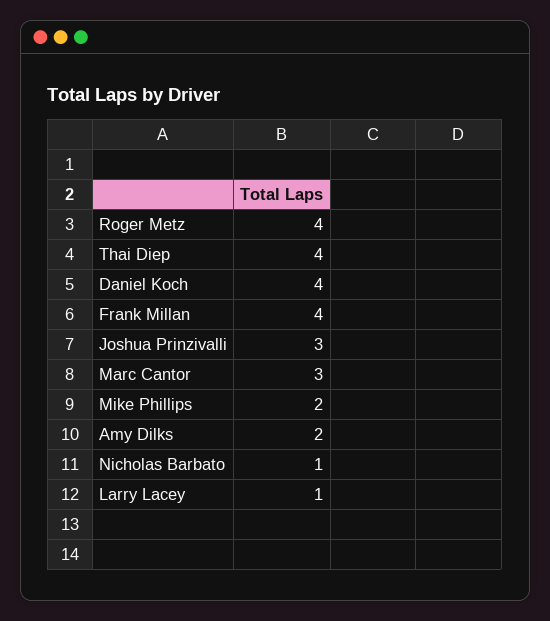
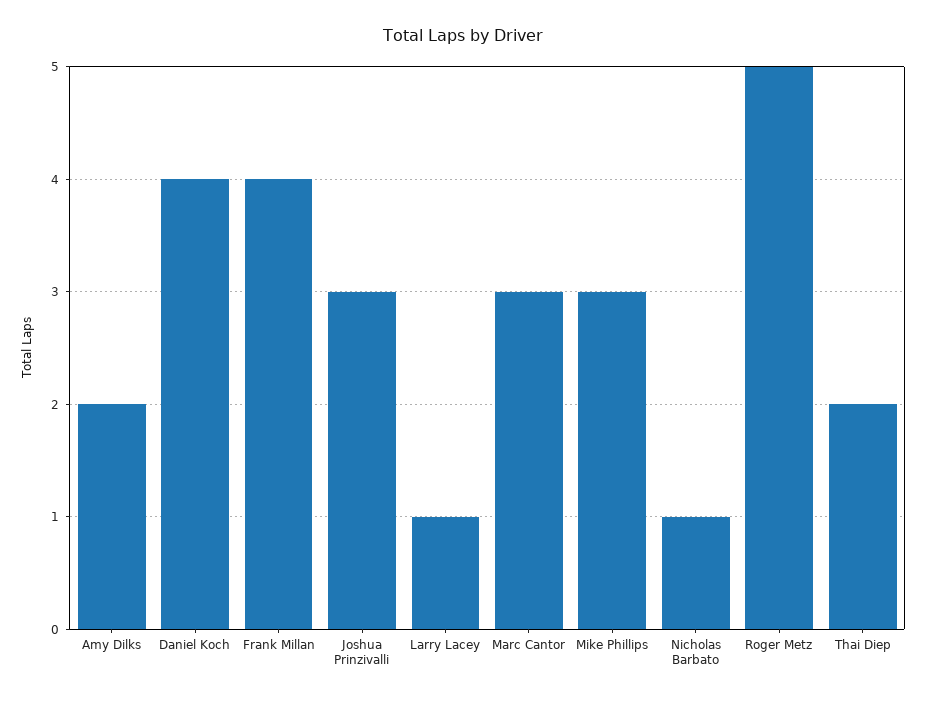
Roger Metz: 4 -> 5
Thai Diep: 4 -> 2
Mike Phillips: 2 -> 3

